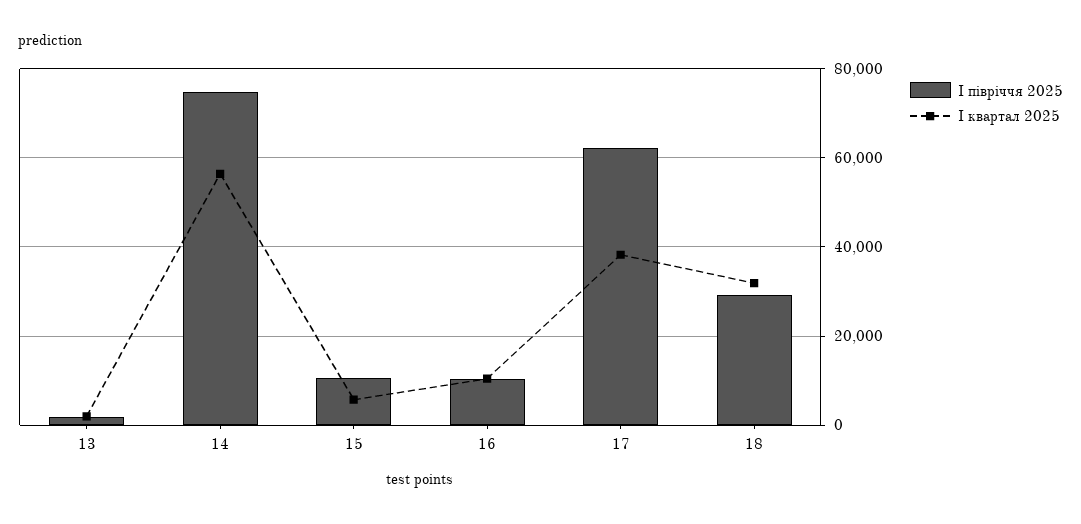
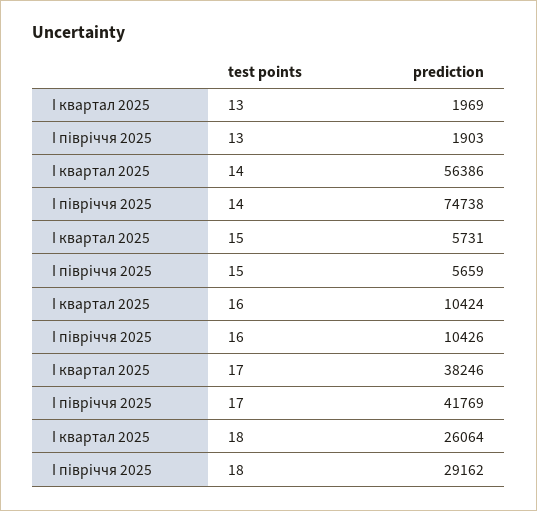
I півріччя 2025, 15: 10000 -> 5659
I півріччя 2025, 17: 62000 -> 41769
I квартал 2025, 18: 32000 -> 26064

